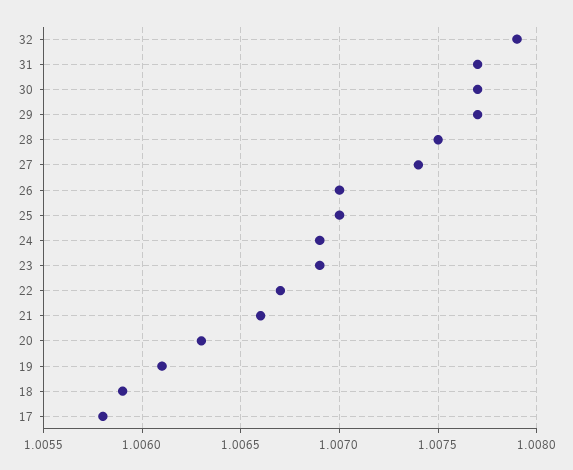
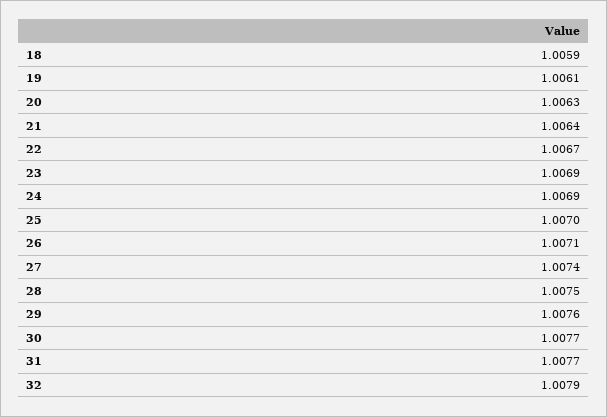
29: 1.0077 -> 1.0076
26: 1.007 -> 1.0071
21: 1.0066 -> 1.0064
17: 1.0058 -> none

